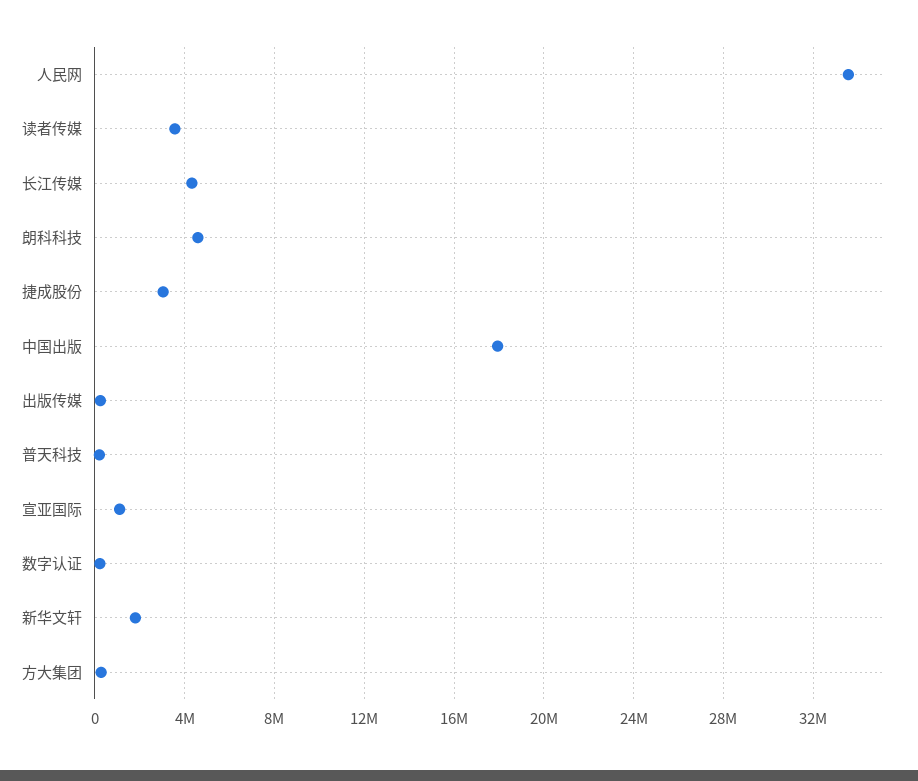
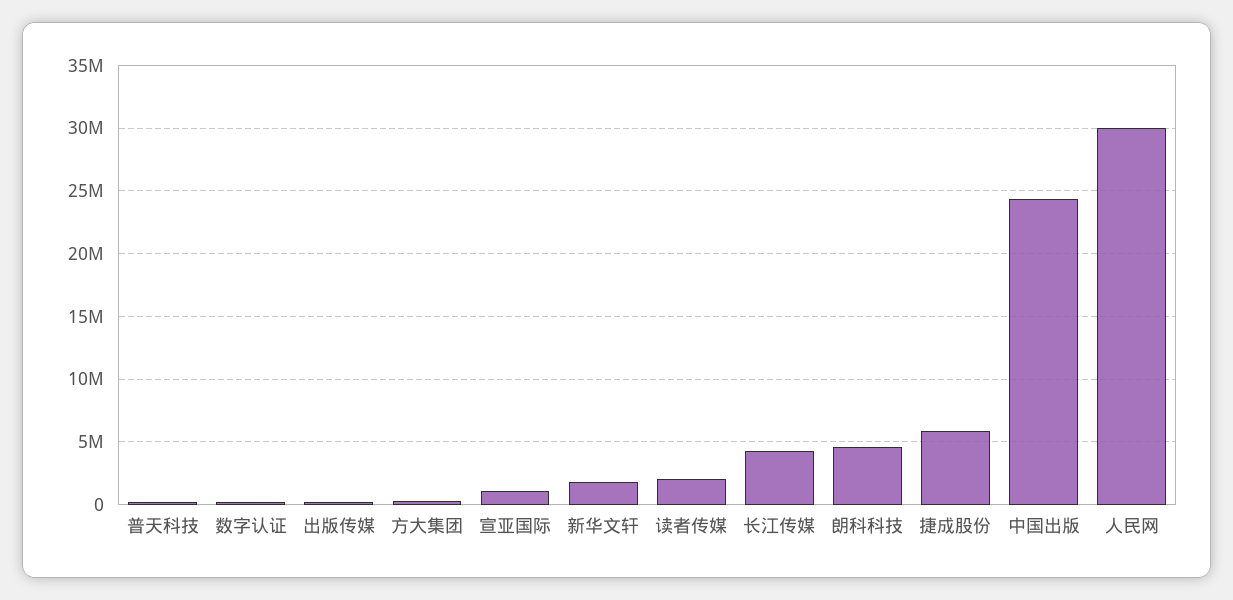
人民网: 33500000 -> 30000000
读者传媒: 3500000 -> 2000000
捷成股份: 3000000 -> 6000000
中国出版: 18000000 -> 24500000

